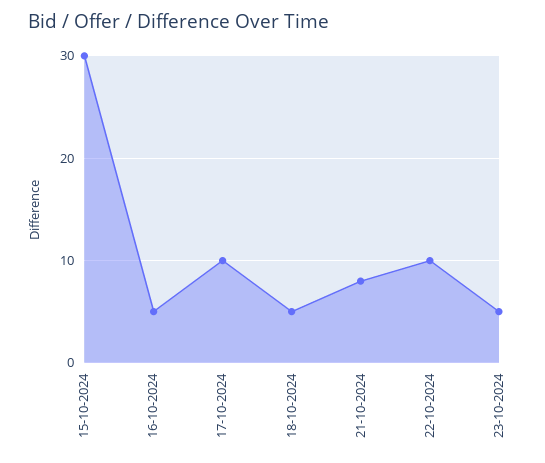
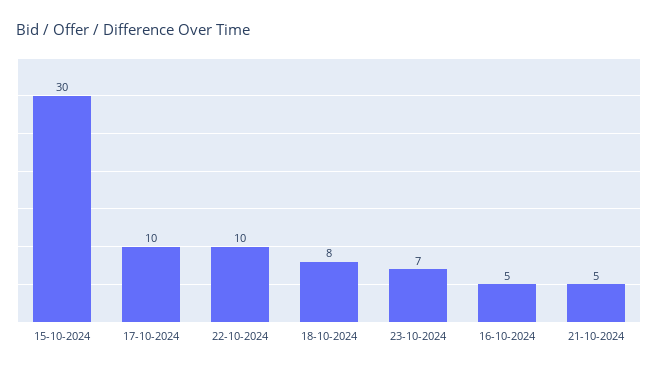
18-10-2024: 5 -> 8
21-10-2024: 8 -> 5
23-10-2024: 5 -> 7

